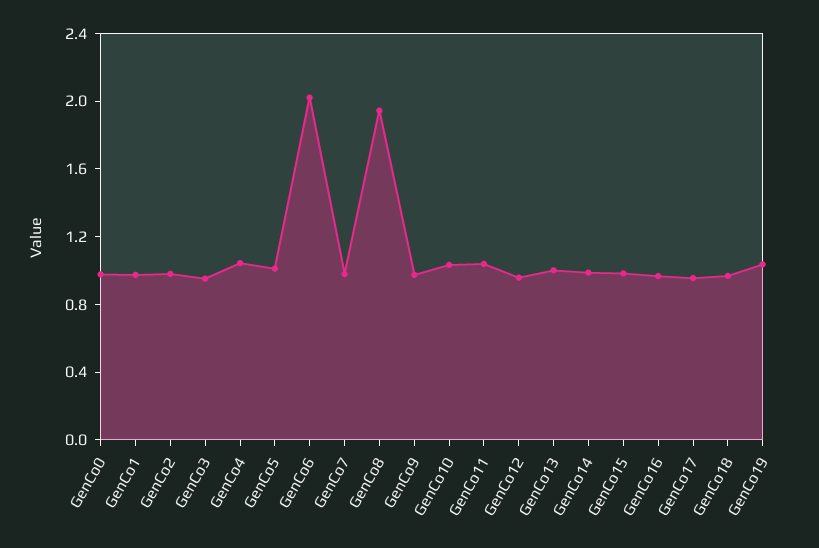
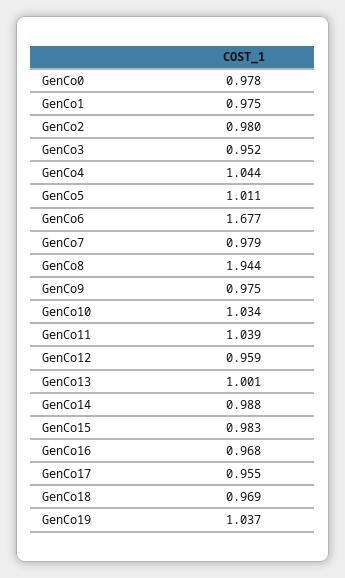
GenCo6: 2 -> 1.677

